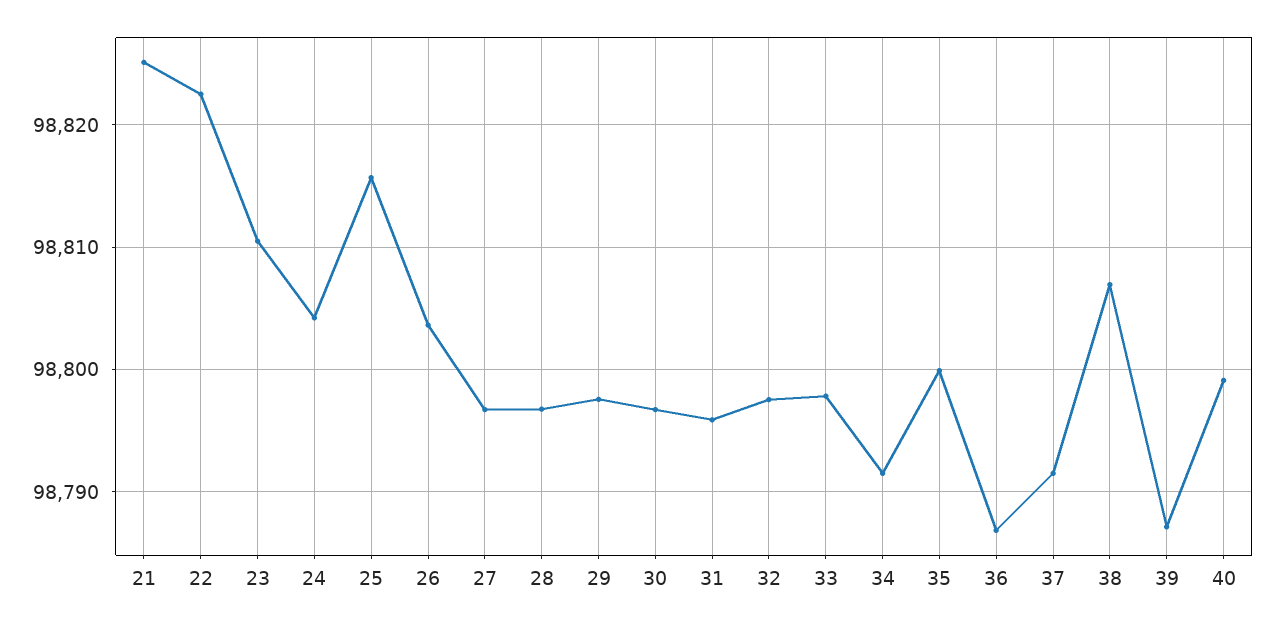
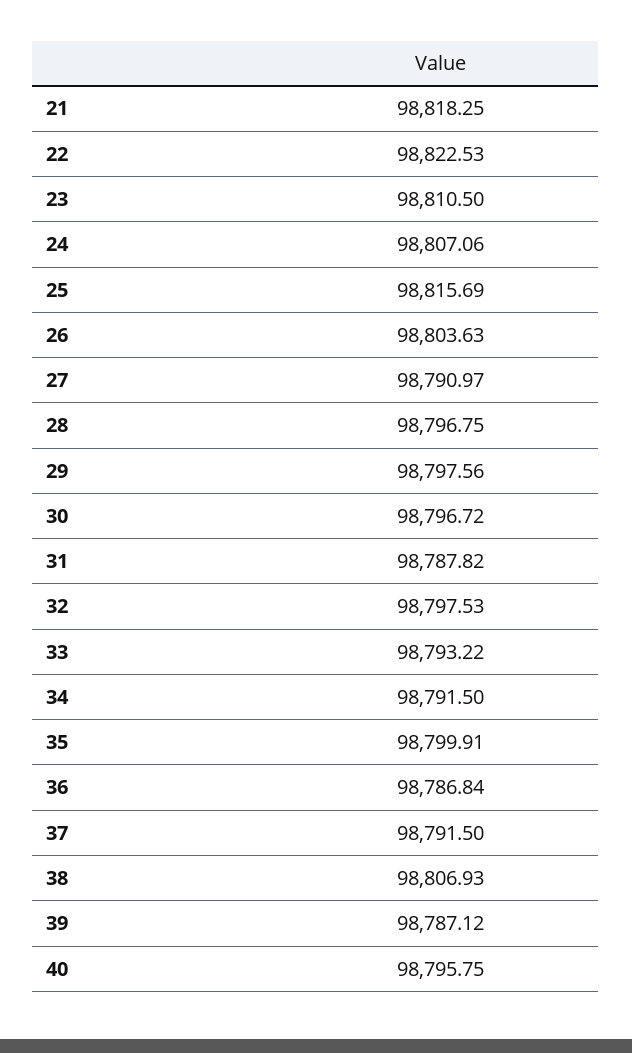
21: 98825 -> 98818.25
24: 98804 -> 98807.06
27: 98797 -> 98790.97
31: 98796 -> 98787.82
33: 98798 -> 98793.22
40: 98799 -> 98795.75

